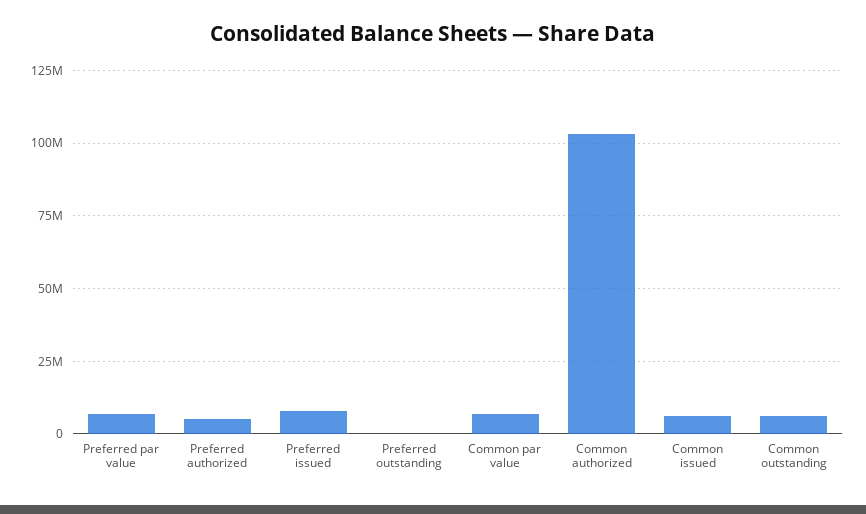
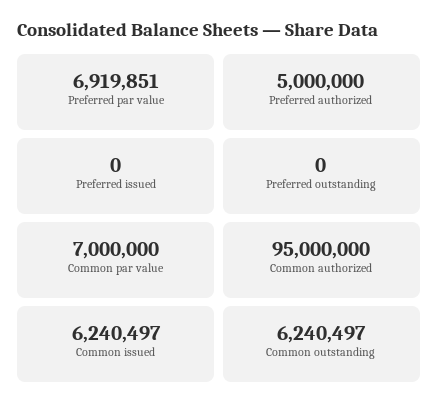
Preferred issued: 7500000 -> 0
Common authorized: 102500000 -> 95000000

